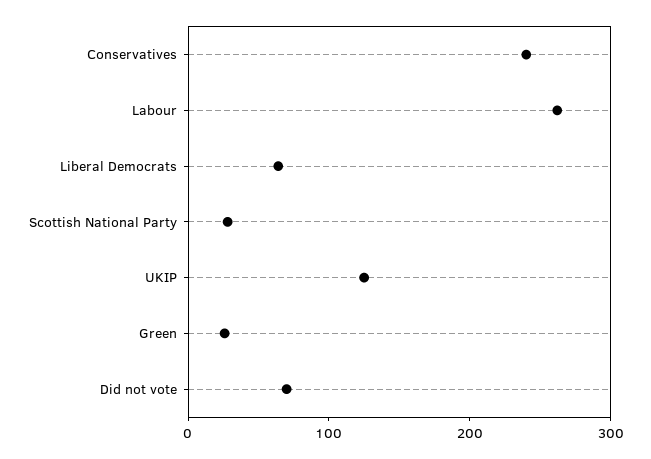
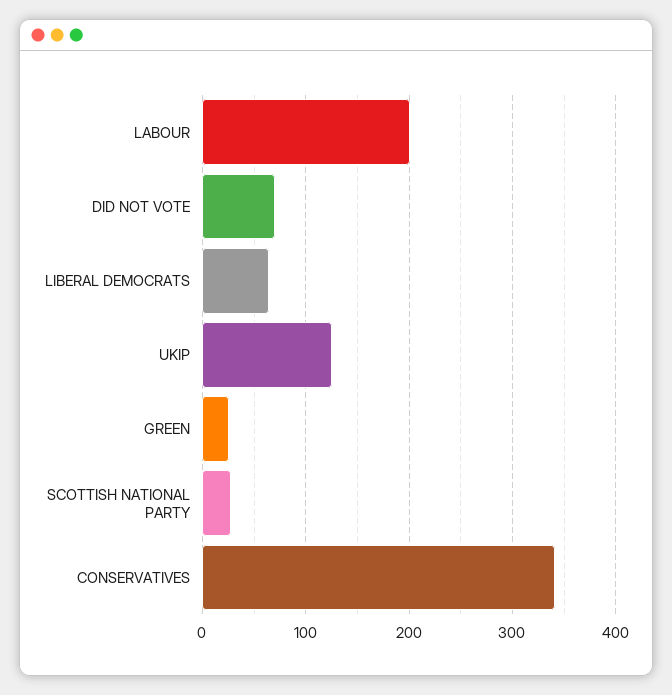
Conservatives: 240 -> 340
Labour: 260 -> 200

